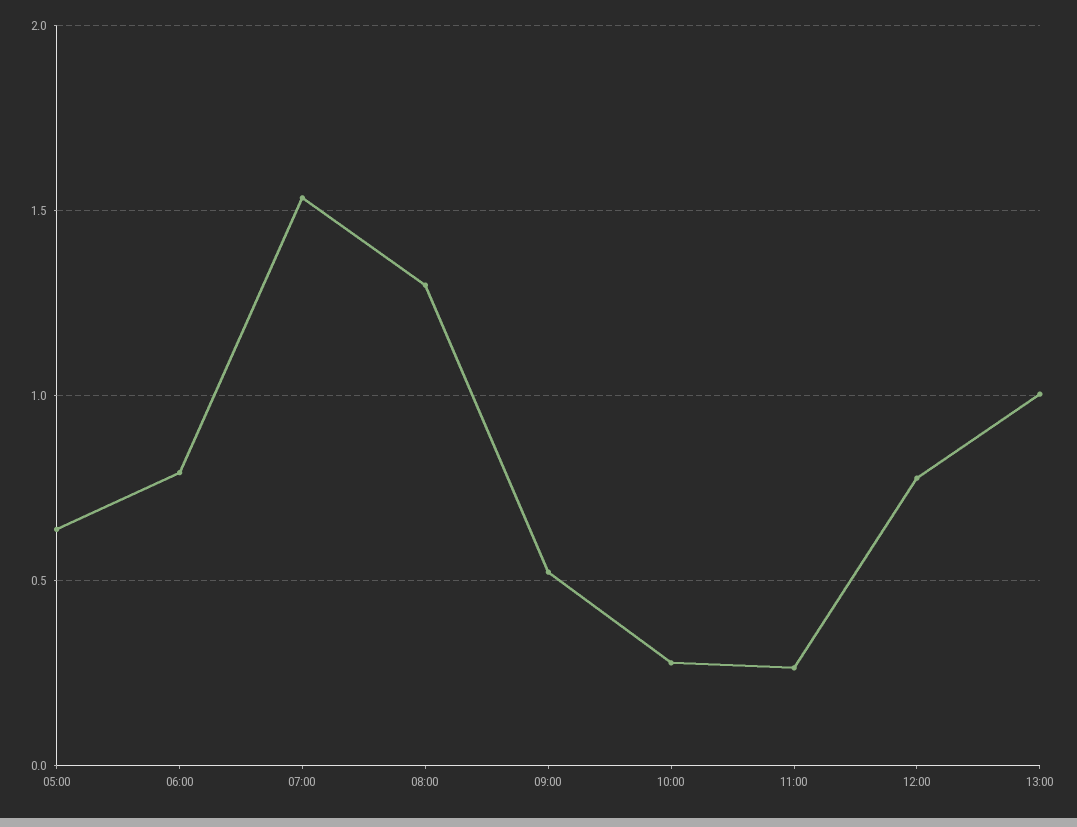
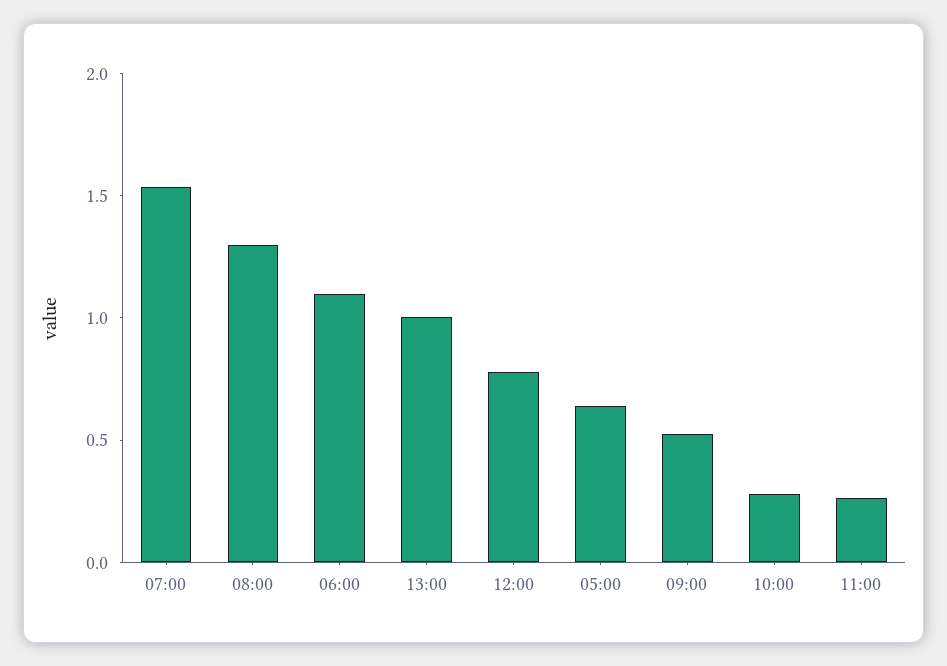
06:00: 0.8 -> 1.1

